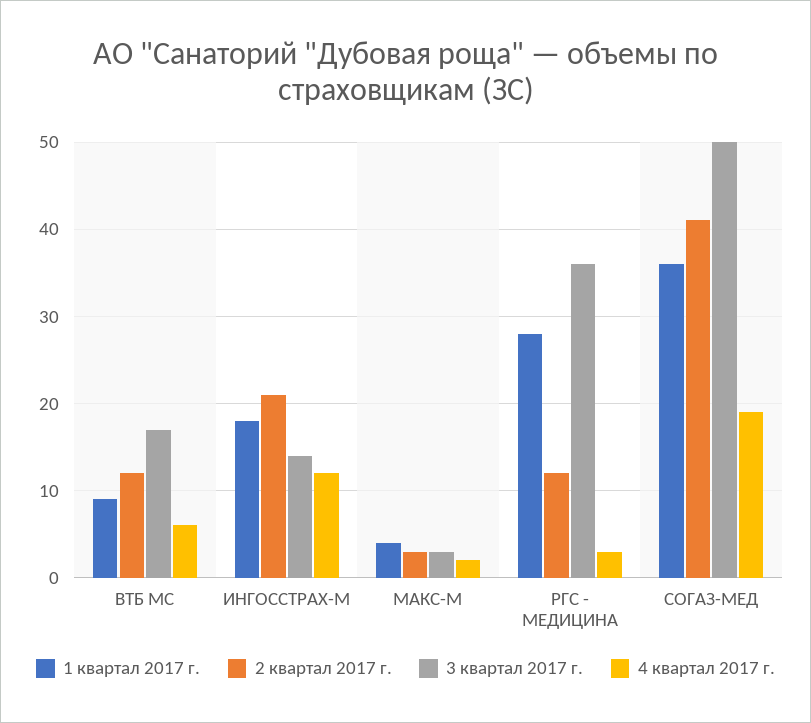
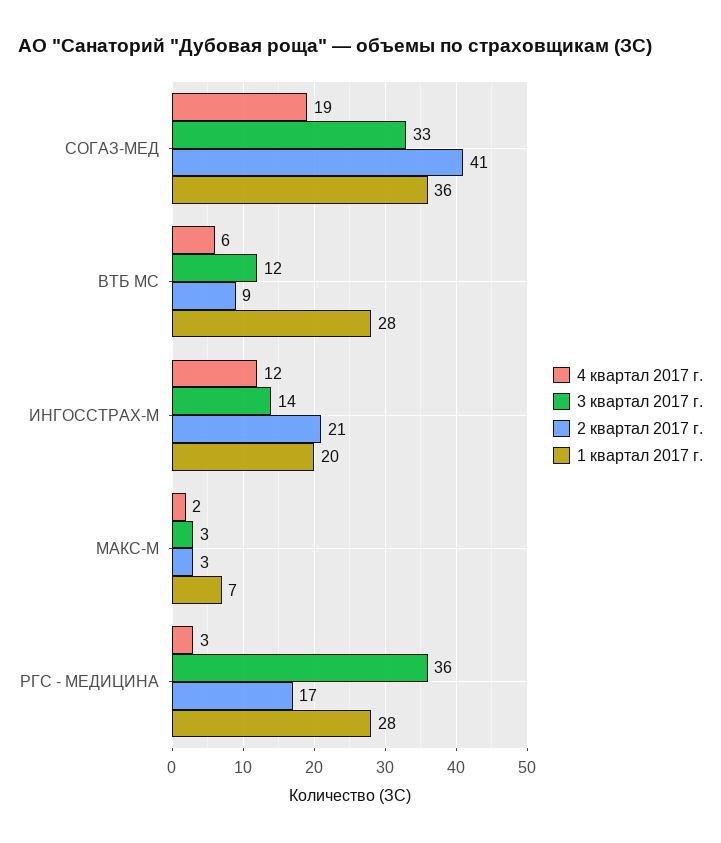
1 квартал 2017 г., ВТБ МС: 9 -> 28
2 квартал 2017 г., ВТБ МС: 12 -> 9
3 квартал 2017 г., ВТБ МС: 17 -> 12
1 квартал 2017 г., ИНГОССТРАХ-М: 18 -> 20
1 квартал 2017 г., МАКС-М: 4 -> 7
2 квартал 2017 г., РГС - МЕДИЦИНА: 12 -> 17
3 квартал 2017 г., СОГАЗ-МЕД: 50 -> 33

